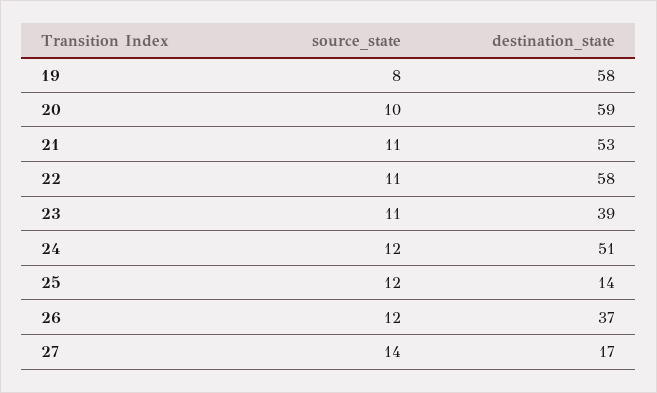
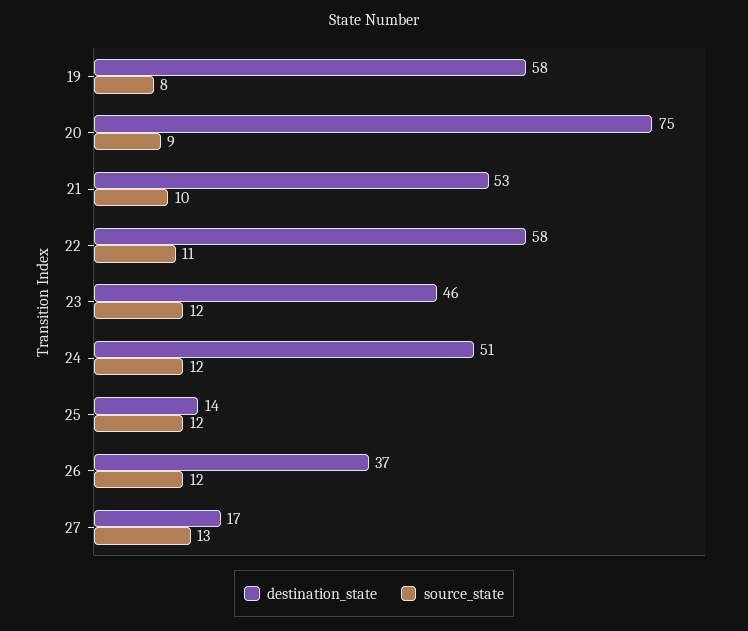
source_state, 20: 10 -> 9
destination_state, 20: 59 -> 75
source_state, 21: 11 -> 10
source_state, 23: 11 -> 12
destination_state, 23: 39 -> 46
source_state, 27: 14 -> 13

